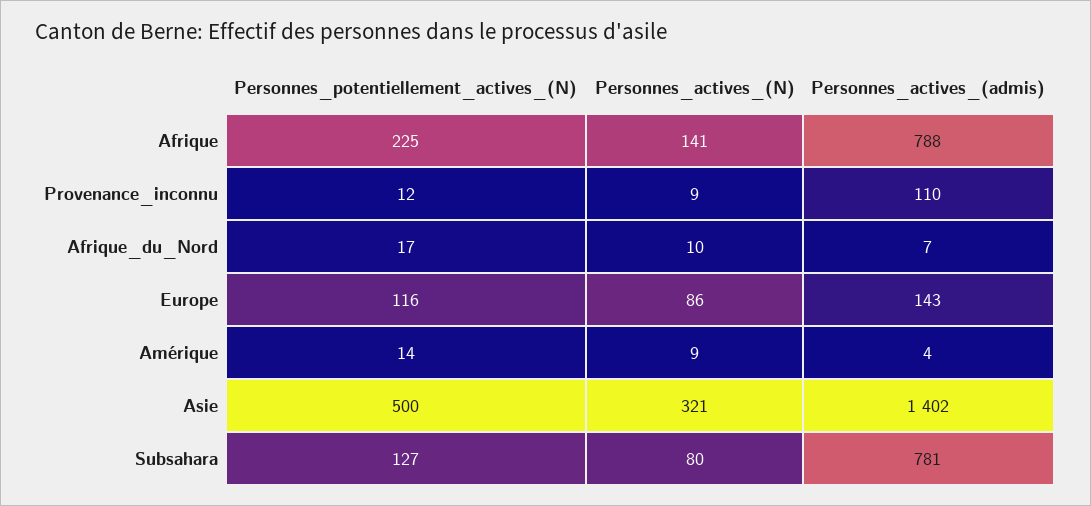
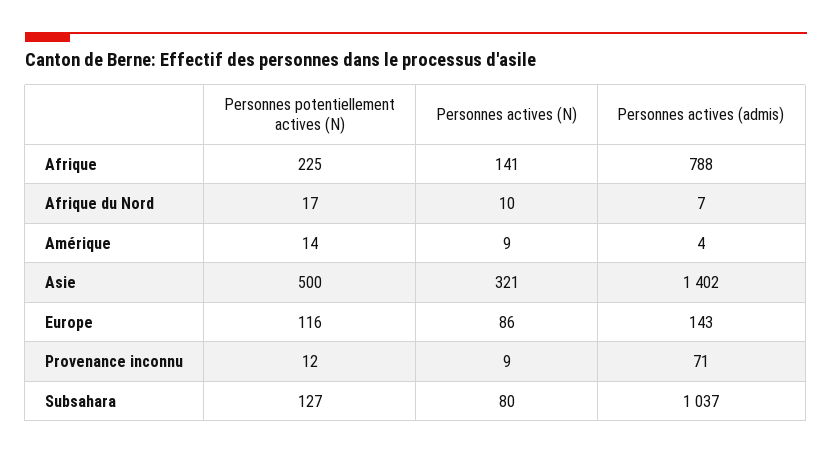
Personnes_actives_(admis), Provenance_inconnu: 110 -> 71
Personnes_actives_(admis), Subsahara: 781 -> 1037

